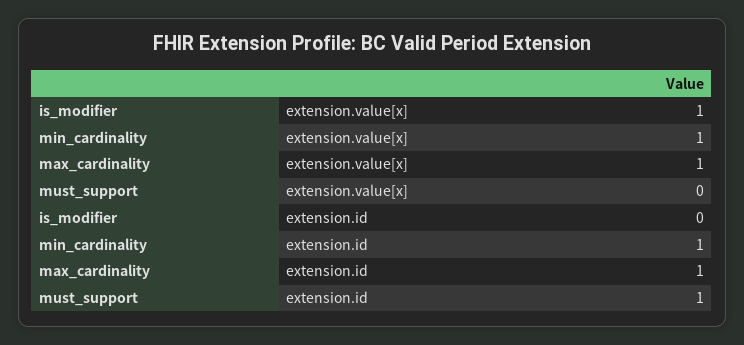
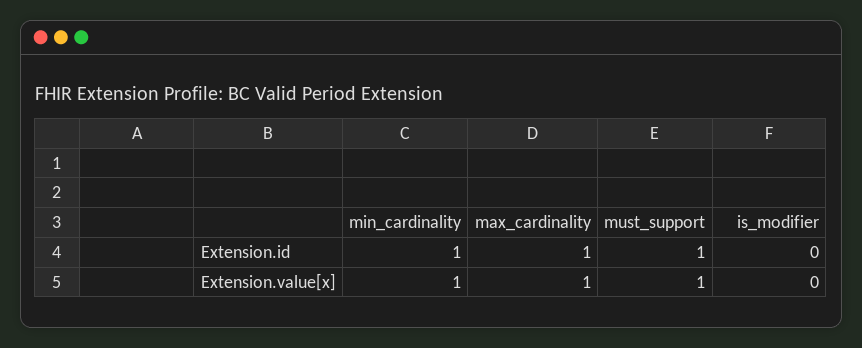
is_modifier, extension.value[x]: 1 -> 0
must_support, extension.value[x]: 0 -> 1

